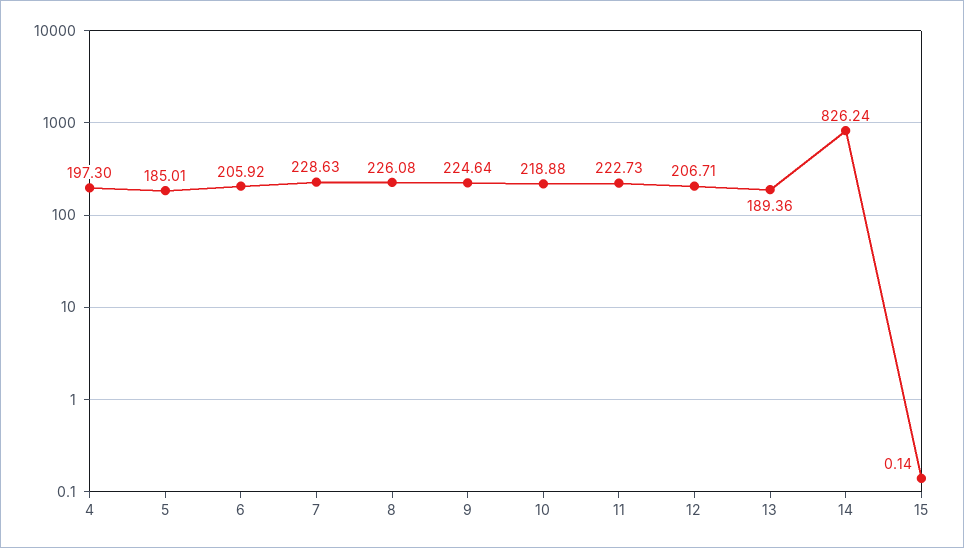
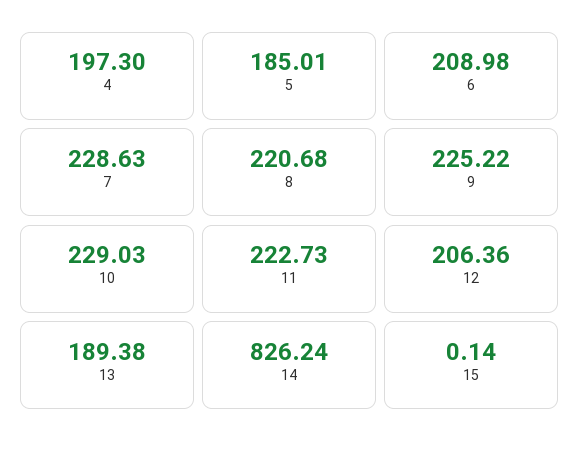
6: 205.92 -> 208.98
8: 226.08 -> 220.68
9: 224.64 -> 225.22
10: 218.88 -> 229.03
12: 206.71 -> 206.36
13: 189.36 -> 189.38

